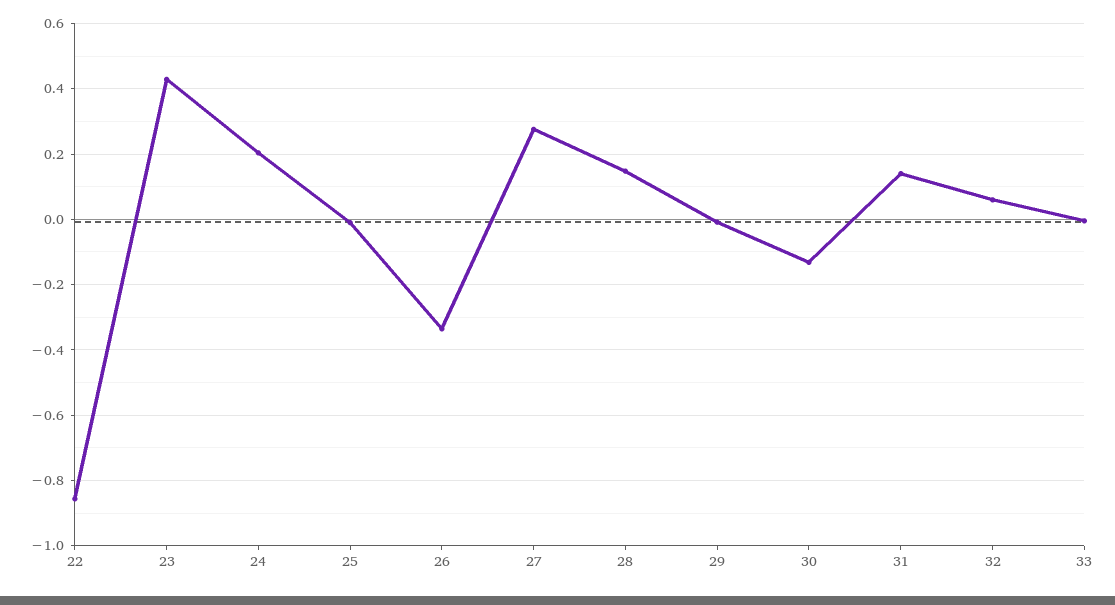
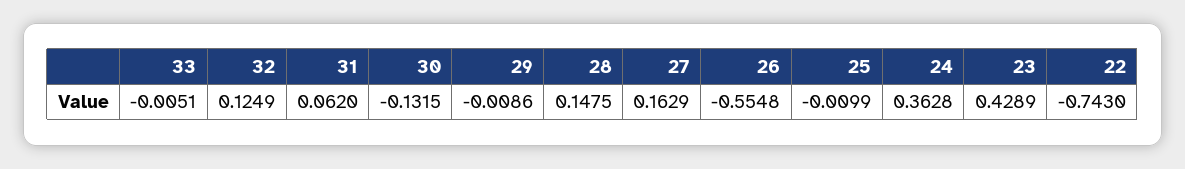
22: -0.86 -> -0.743
24: 0.2 -> 0.3628
26: -0.34 -> -0.5548
27: 0.28 -> 0.1629
31: 0.14 -> 0.062
32: 0.06 -> 0.1249

